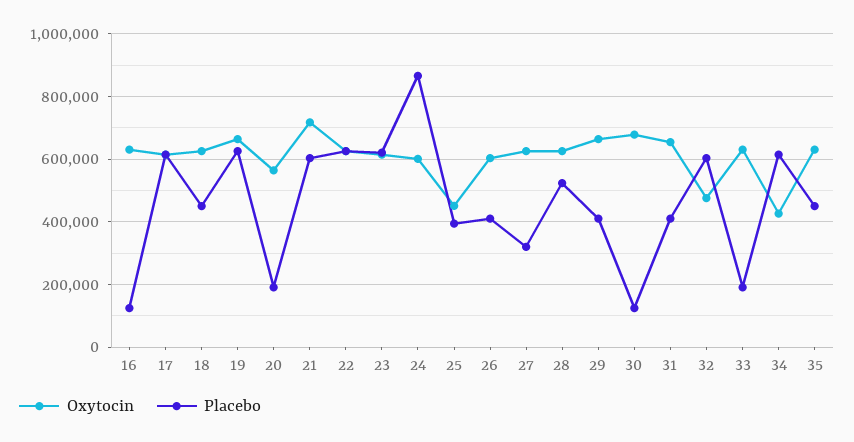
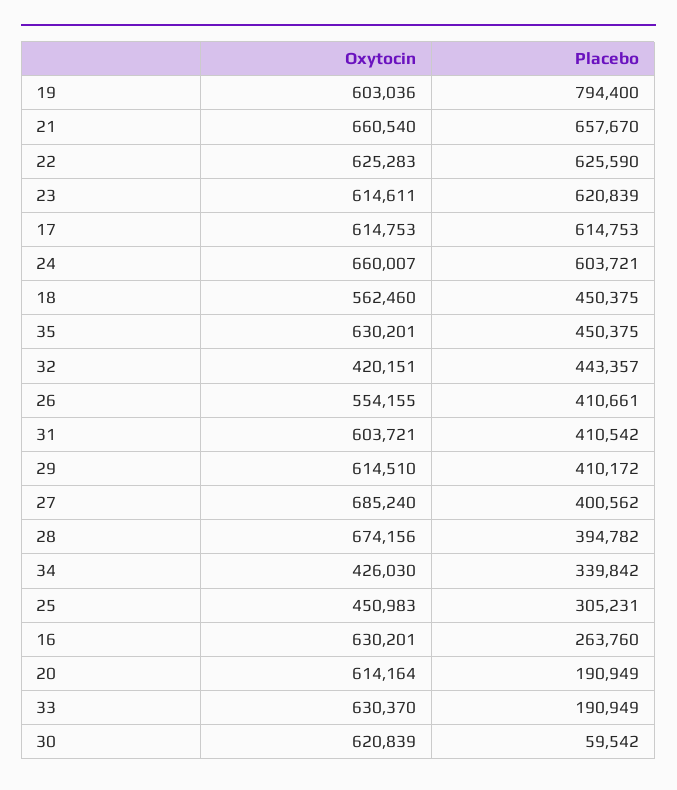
Placebo, 16: 120000 -> 263760
Oxytocin, 18: 620000 -> 562460
Oxytocin, 19: 660000 -> 603036
Placebo, 19: 620000 -> 794400
Oxytocin, 20: 560000 -> 614164
Oxytocin, 21: 720000 -> 660540
Placebo, 21: 600000 -> 657670
Oxytocin, 24: 600000 -> 660007
Placebo, 24: 860000 -> 603721
Placebo, 25: 400000 -> 305231
Oxytocin, 26: 600000 -> 554155
Oxytocin, 27: 620000 -> 685240
Placebo, 27: 320000 -> 400562
Oxytocin, 28: 620000 -> 674156
Placebo, 28: 520000 -> 394782
Oxytocin, 29: 660000 -> 614510
Oxytocin, 30: 680000 -> 620839
Placebo, 30: 120000 -> 59542
Oxytocin, 31: 660000 -> 603721
Oxytocin, 32: 480000 -> 420151
Placebo, 32: 600000 -> 443357
Placebo, 34: 620000 -> 339842

